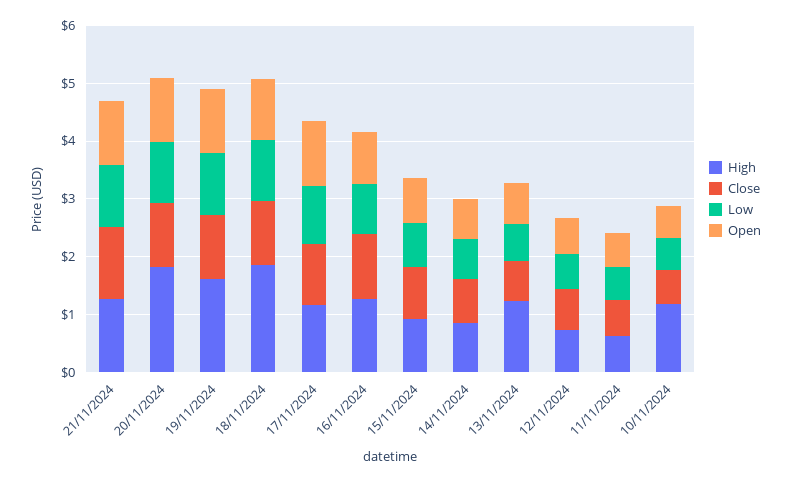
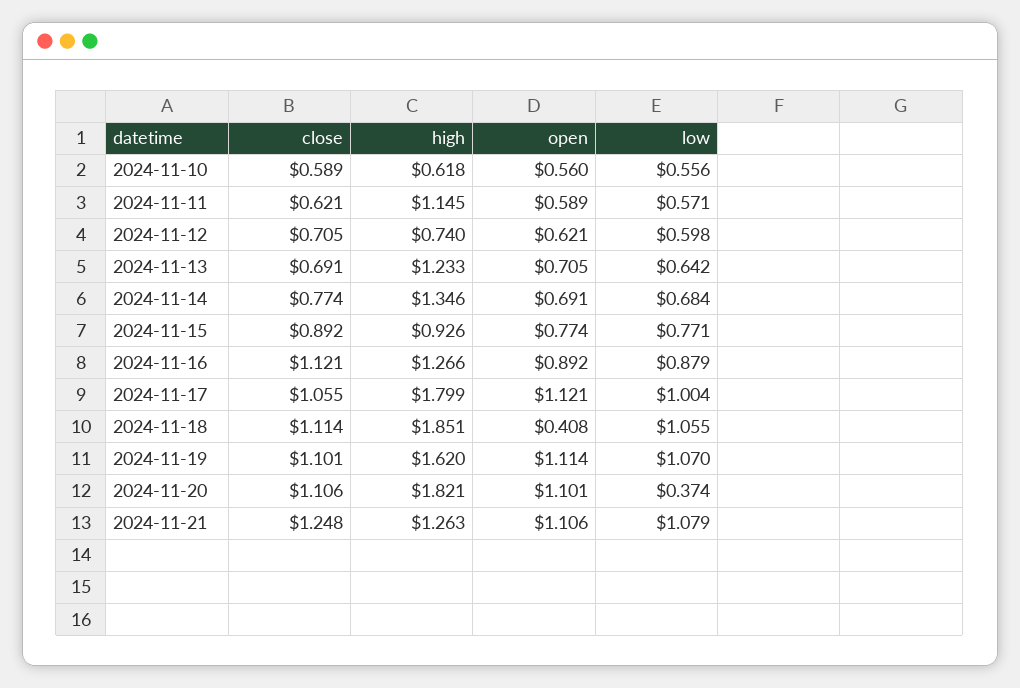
Low, 20/11/2024: 1 -> 0.374
Open, 18/11/2024: 1 -> 0.408
High, 17/11/2024: 1.2 -> 1.799
High, 14/11/2024: 0.8 -> 1.346
High, 11/11/2024: 0.6 -> 1.145
High, 10/11/2024: 1.2 -> 0.618

